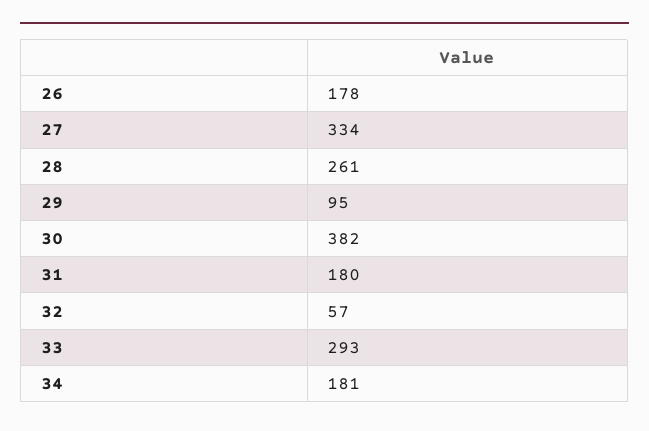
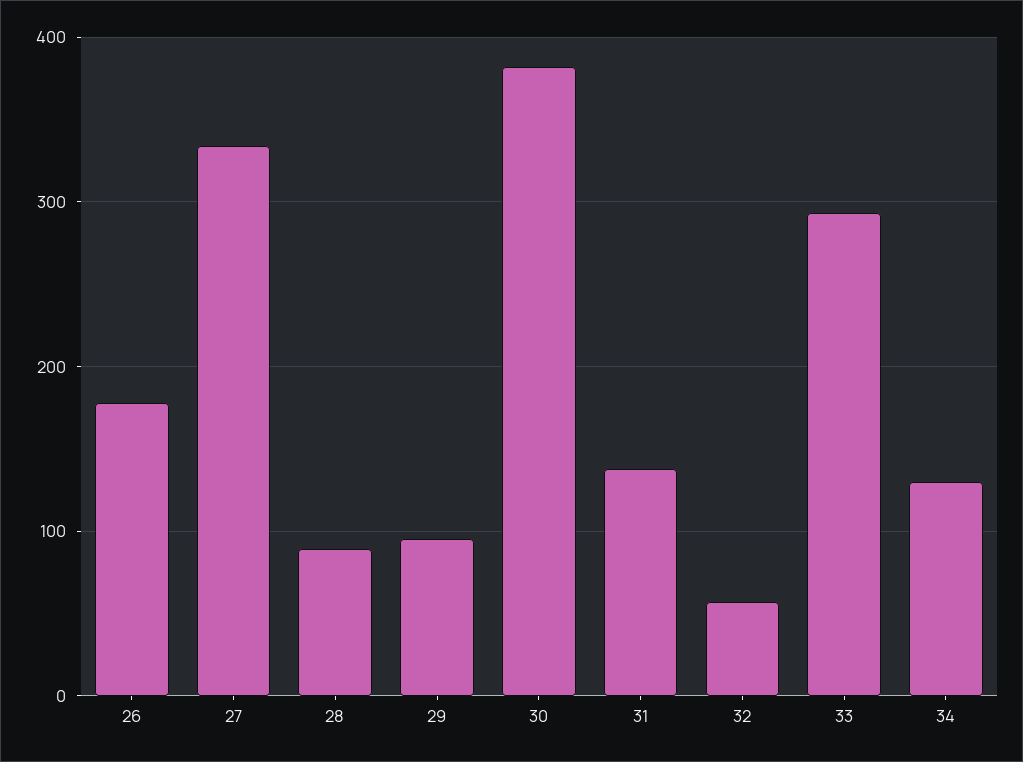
28: 261 -> 90
31: 180 -> 140
34: 181 -> 130

